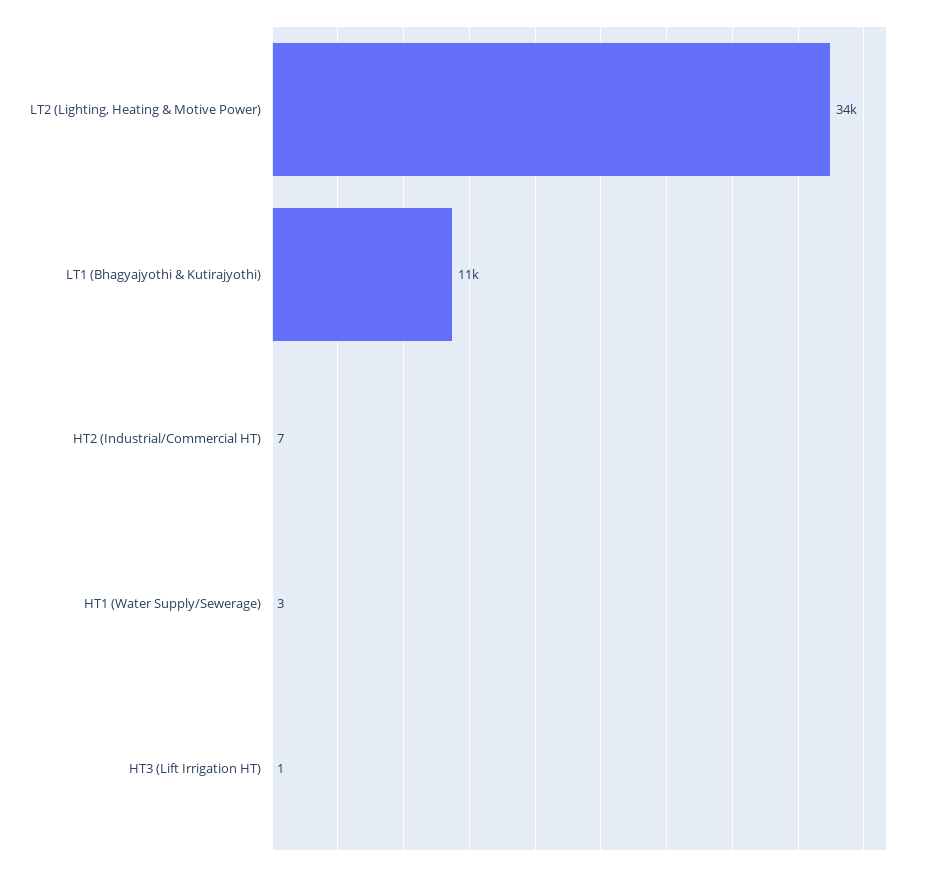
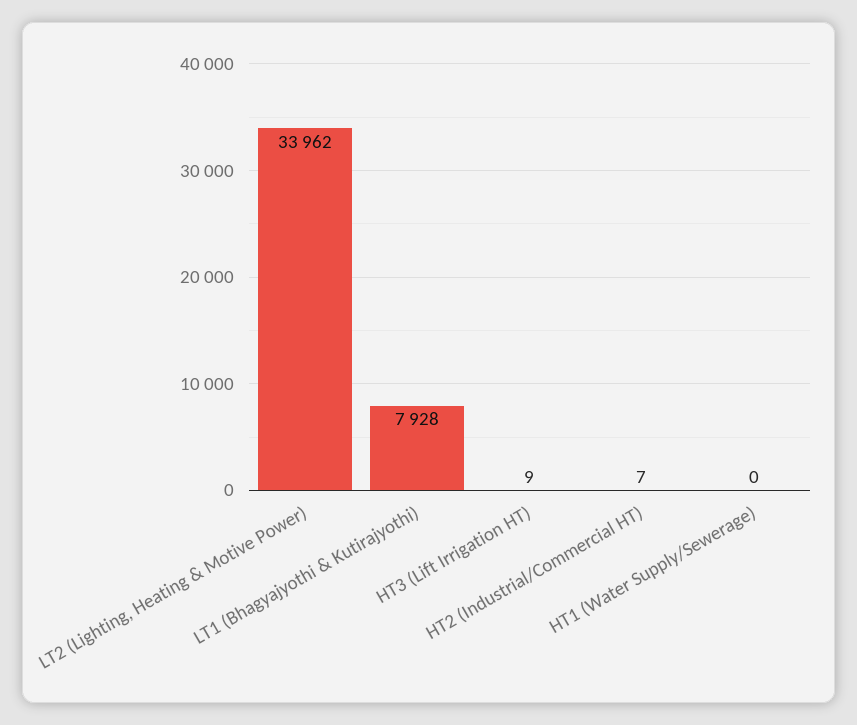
LT1 (Bhagyajyothi & Kutirajyothi): 11000 -> 7928
HT1 (Water Supply/Sewerage): 3 -> 0
HT3 (Lift Irrigation HT): 1 -> 9

